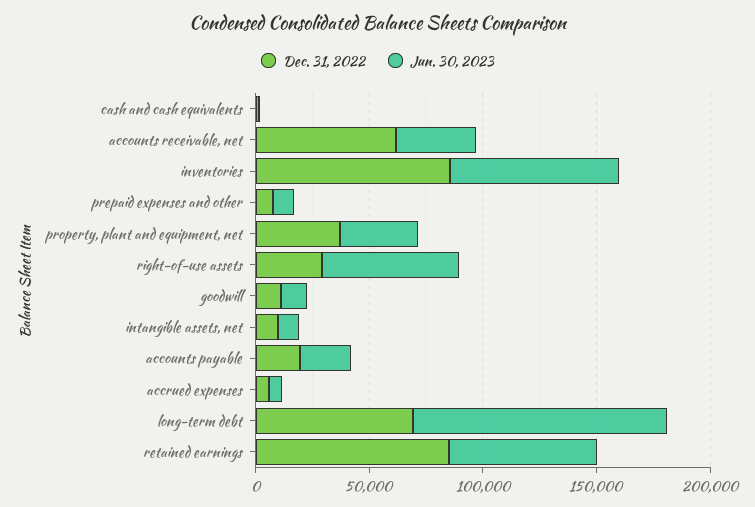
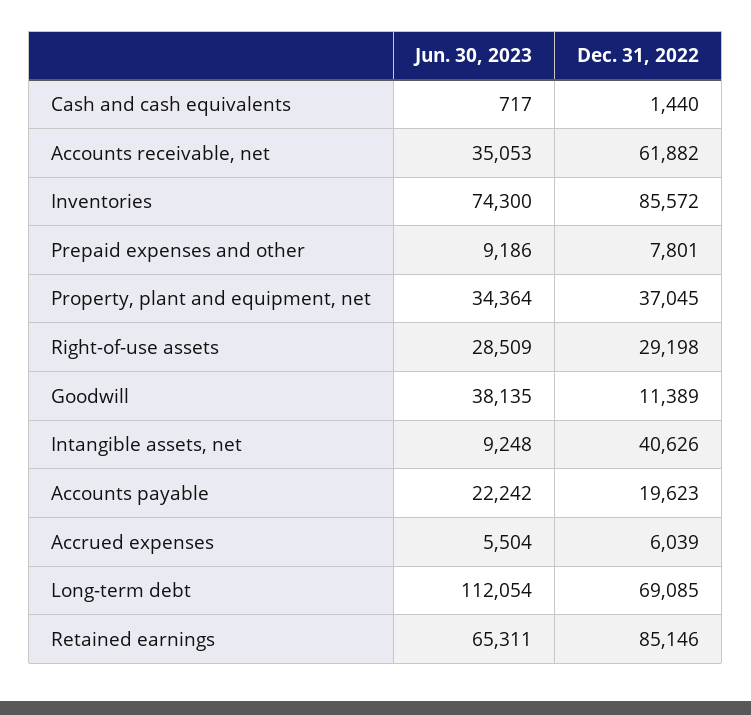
Jun. 30, 2023, right-of-use assets: 60000 -> 28509
Jun. 30, 2023, goodwill: 10000 -> 38135
Dec. 31, 2022, intangible assets, net: 10000 -> 40626

